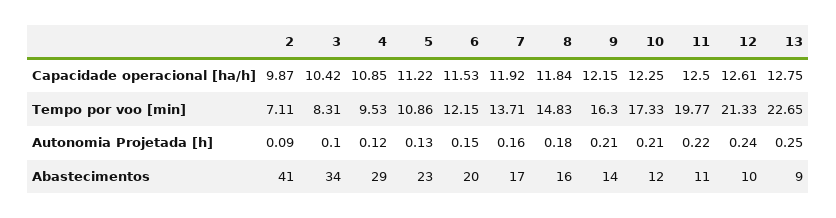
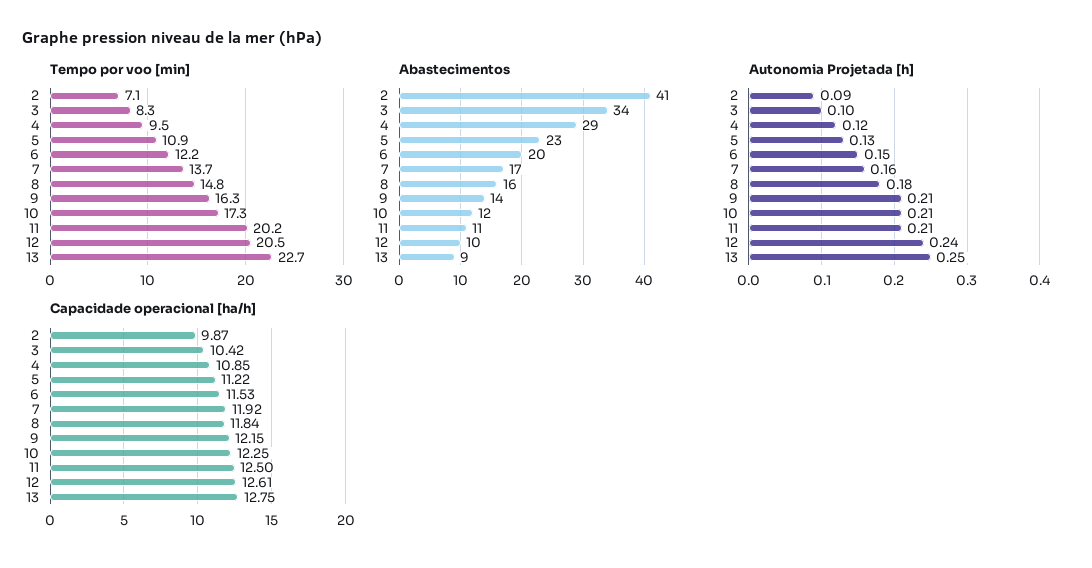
Tempo por voo [min], 11: 19.77 -> 20.2
Tempo por voo [min], 12: 21.33 -> 20.5
Autonomia Projetada [h], 11: 0.22 -> 0.21

